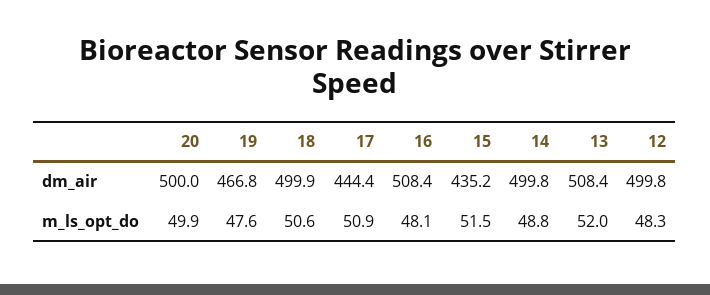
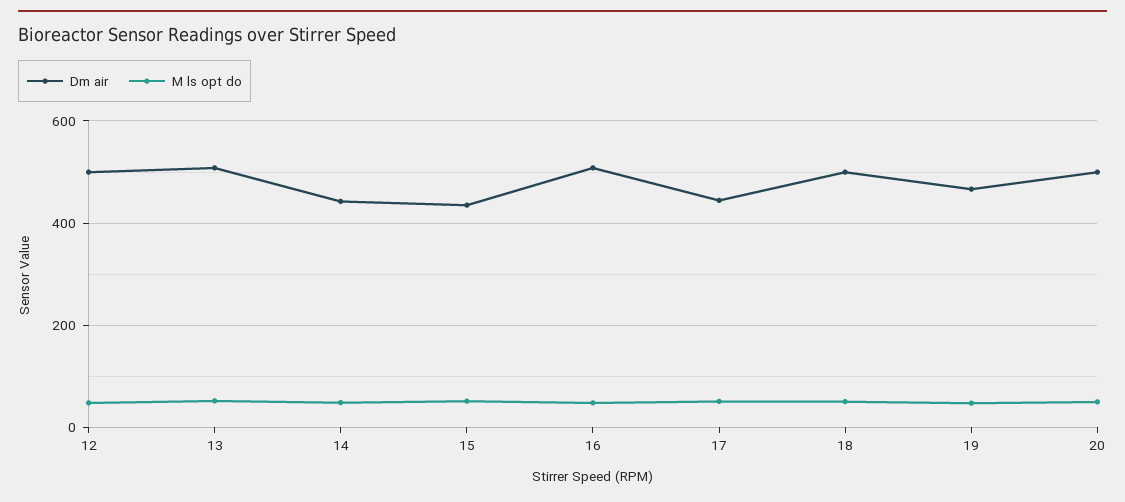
dm_air, 14: 499.8 -> 440

